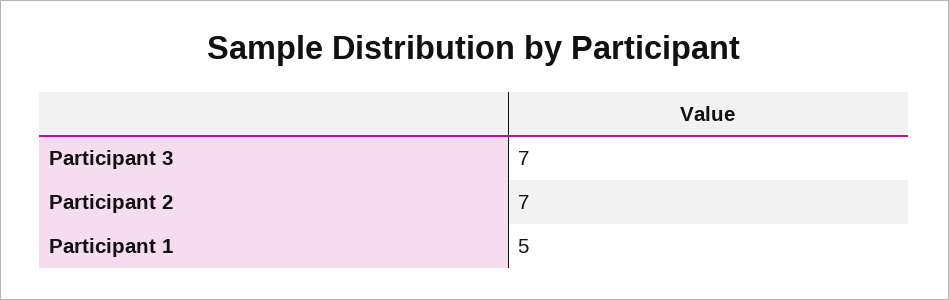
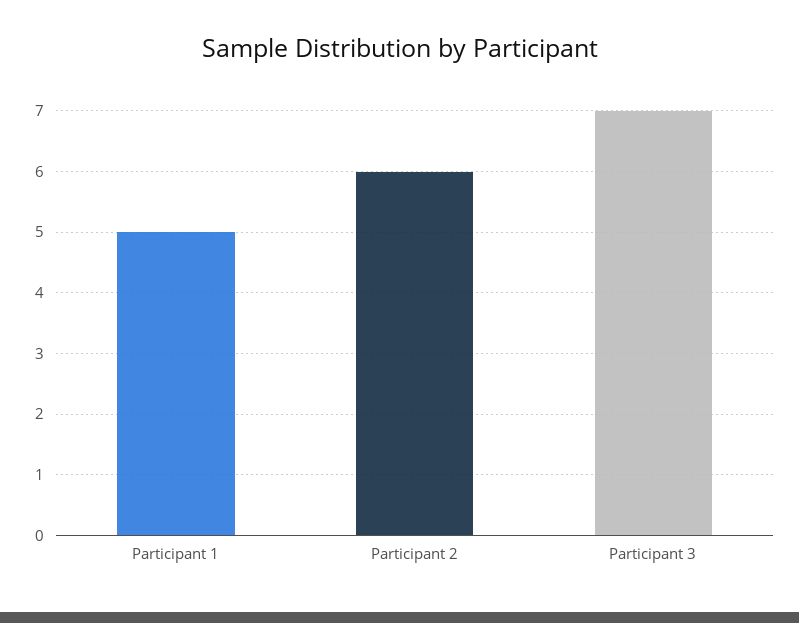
Participant 2: 7 -> 6

